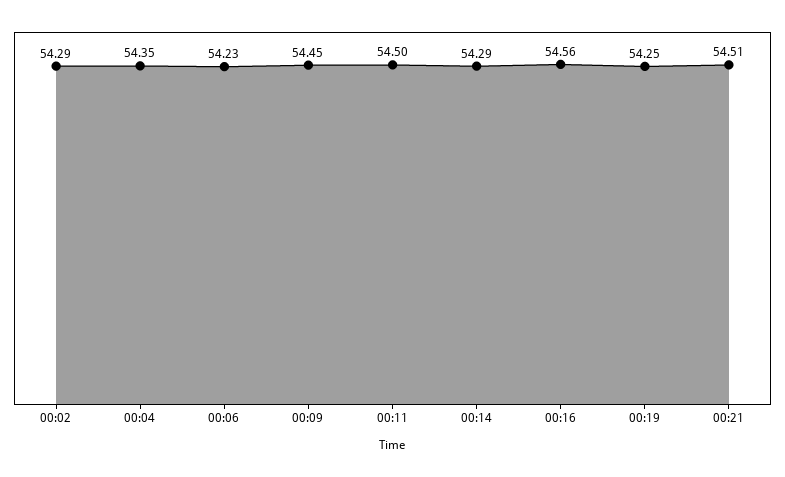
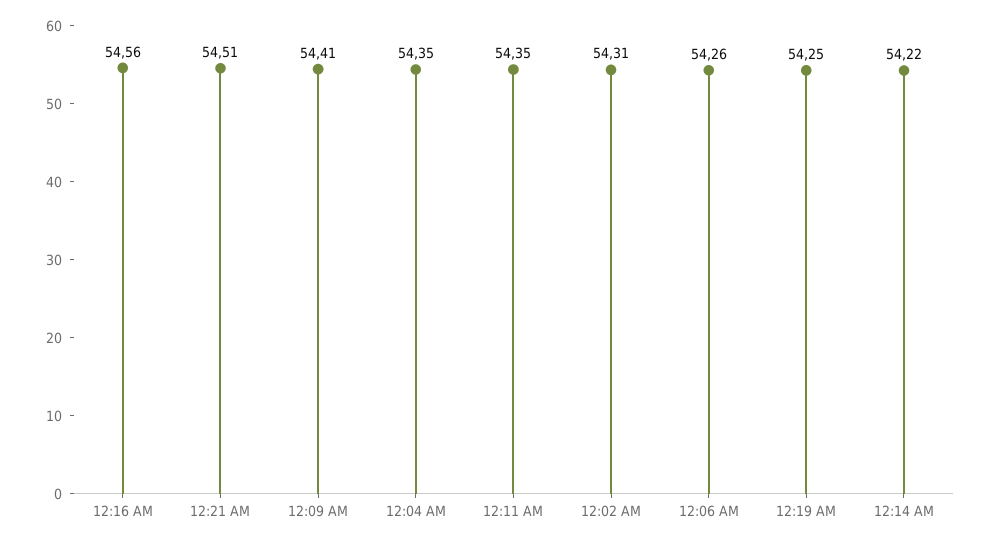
00:02: 54.29 -> 54.31
00:06: 54.23 -> 54.26
00:09: 54.45 -> 54.41
00:11: 54.5 -> 54.35
00:14: 54.29 -> 54.22

